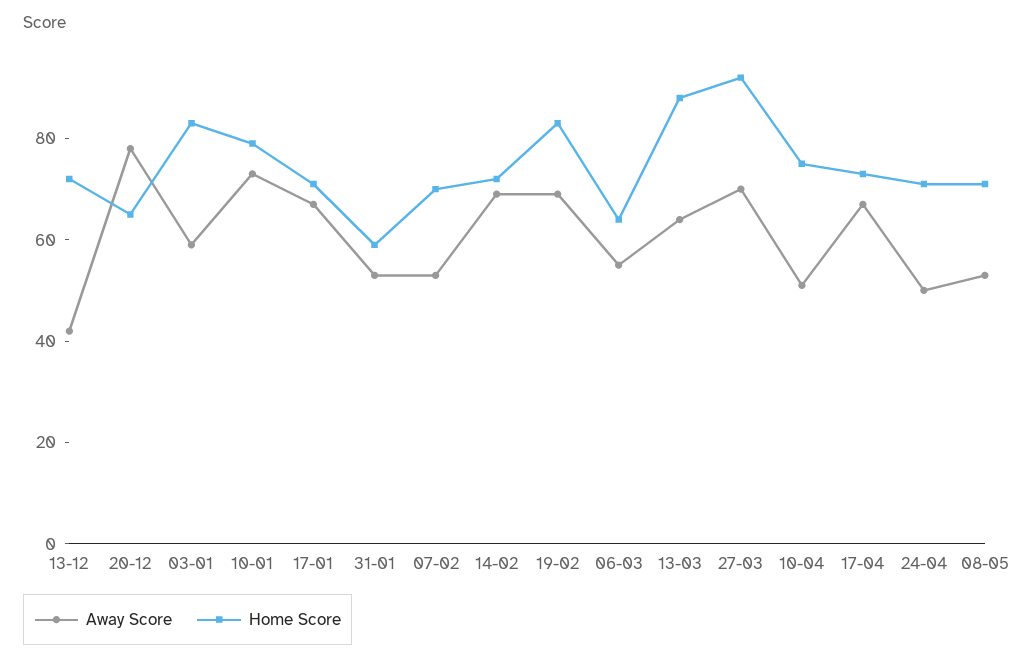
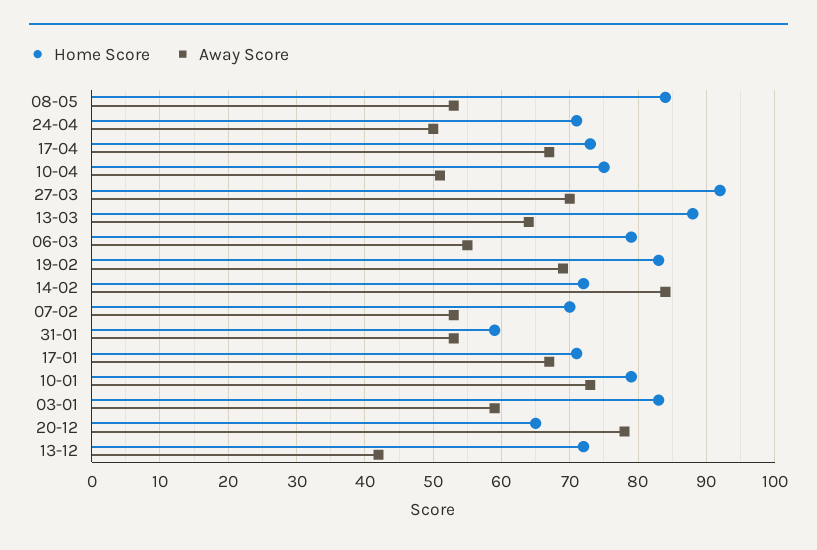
Away Score, 14-02: 70 -> 84
Home Score, 06-03: 65 -> 79
Home Score, 08-05: 70 -> 84

